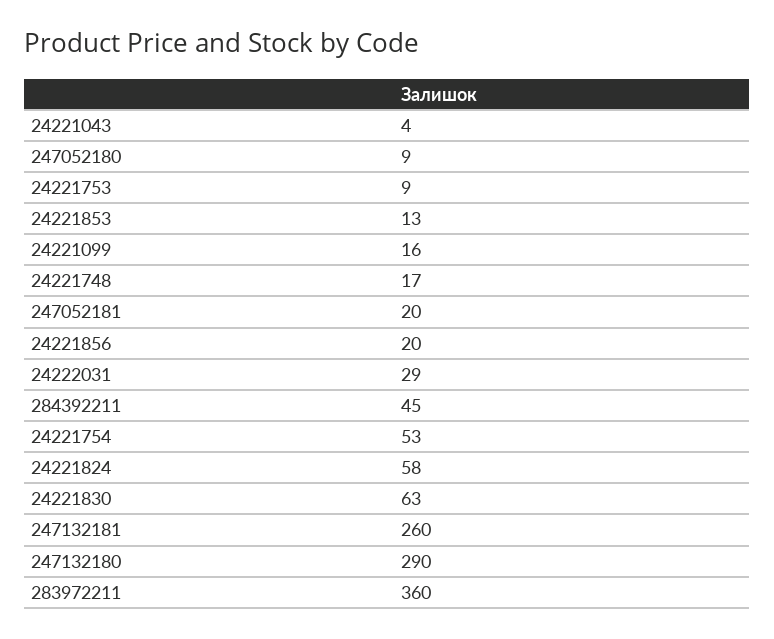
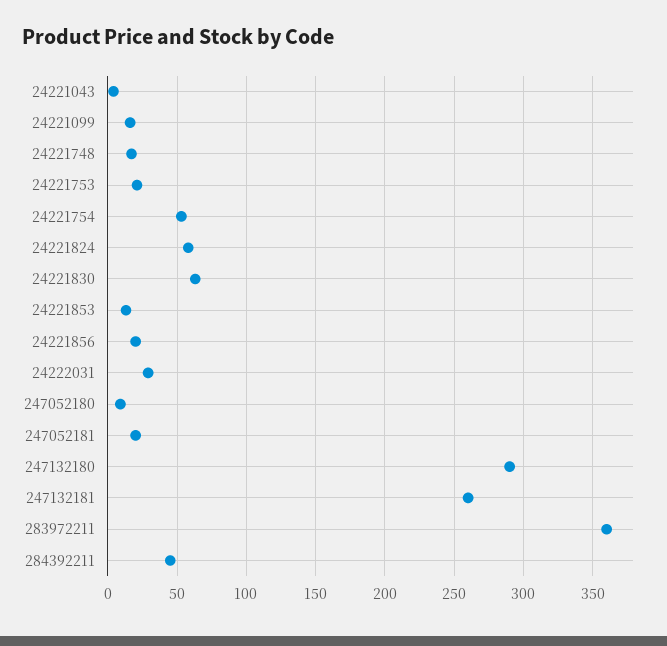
24221753: 9 -> 20

